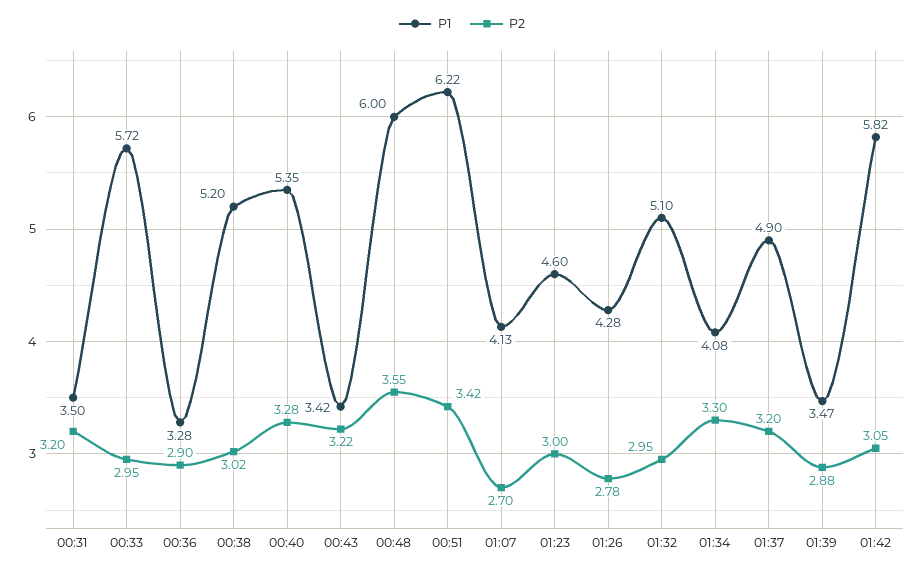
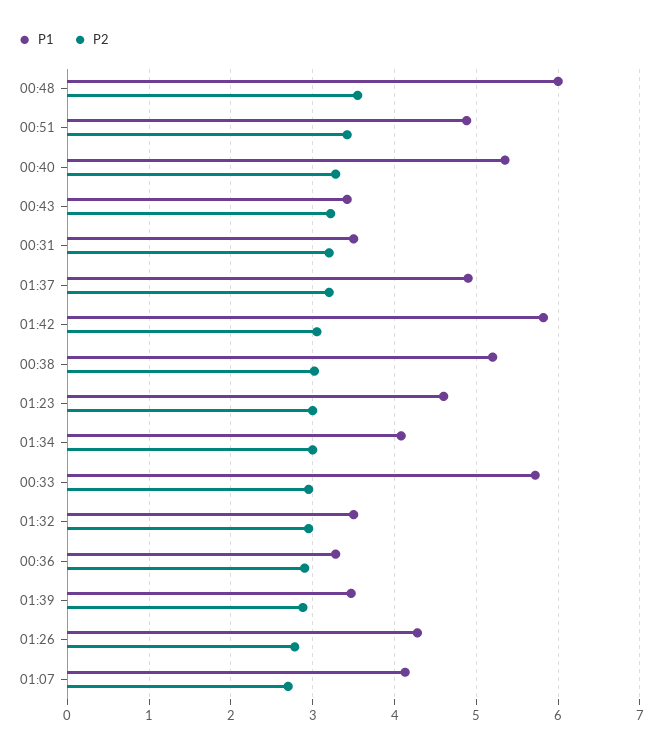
P1, 00:51: 6.22 -> 4.9
P1, 01:32: 5.1 -> 3.5
P2, 01:34: 3.3 -> 3

